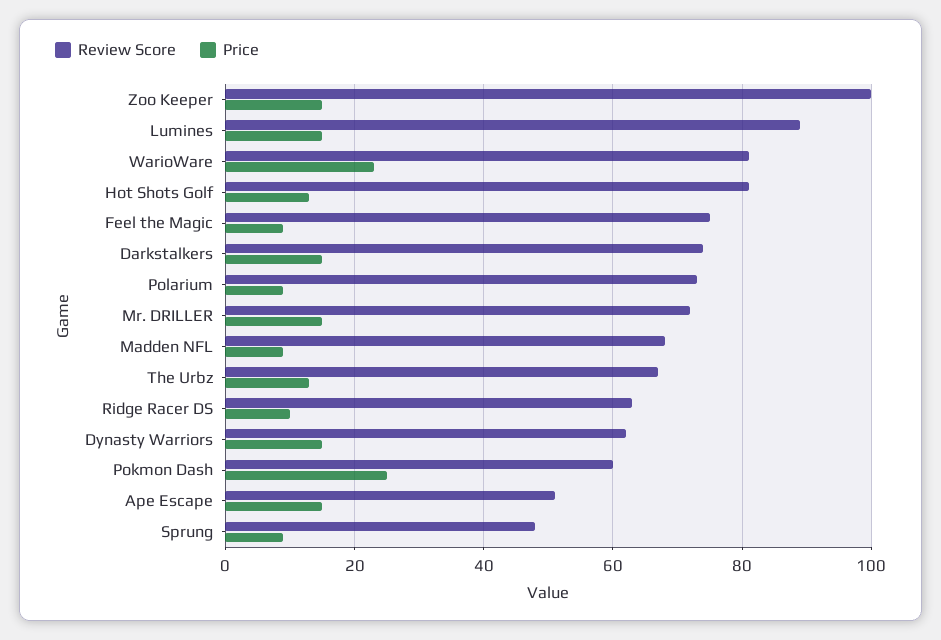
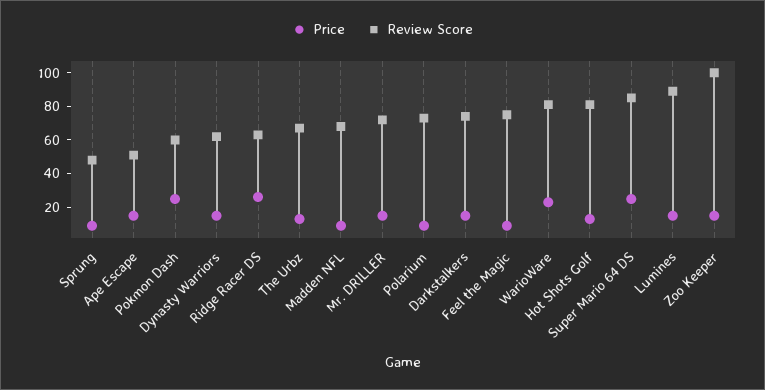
Price, Ridge Racer DS: 10 -> 25
Price, Super Mario 64 DS: none -> 25
Review Score, Super Mario 64 DS: none -> 85

